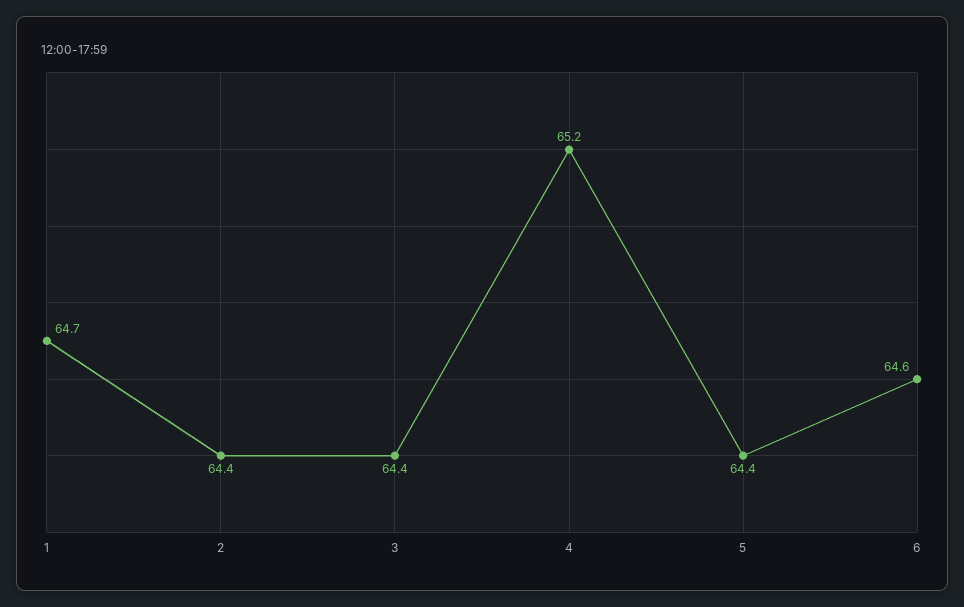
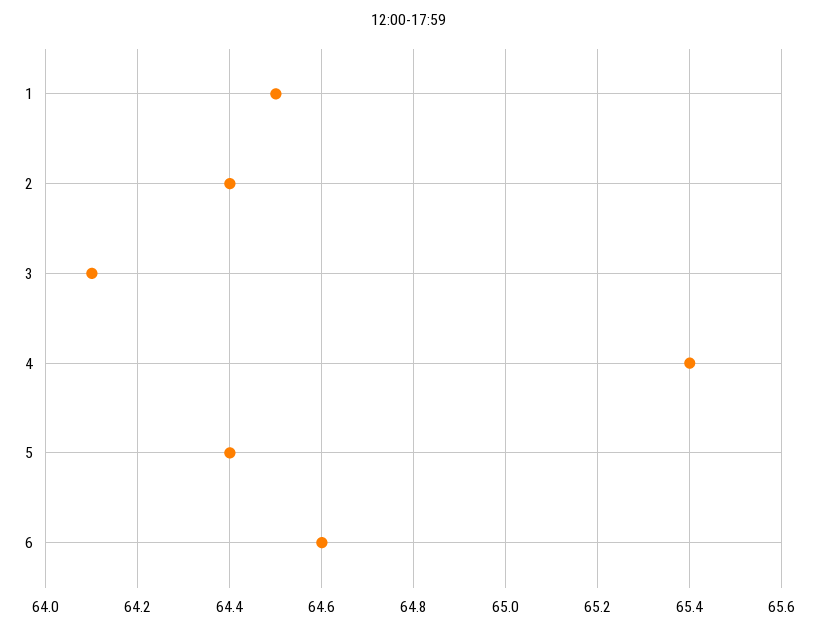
1: 64.7 -> 64.5
3: 64.4 -> 64.1
4: 65.2 -> 65.4

